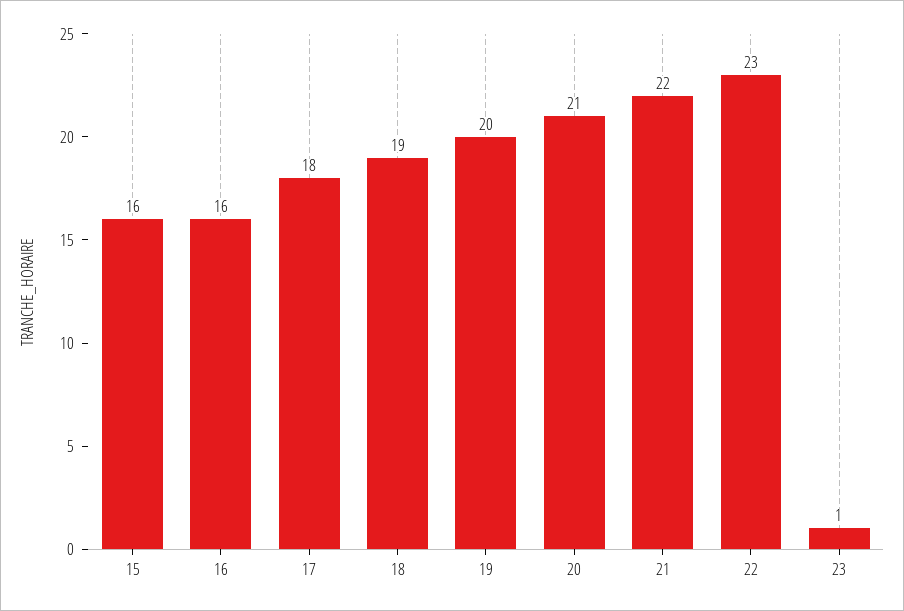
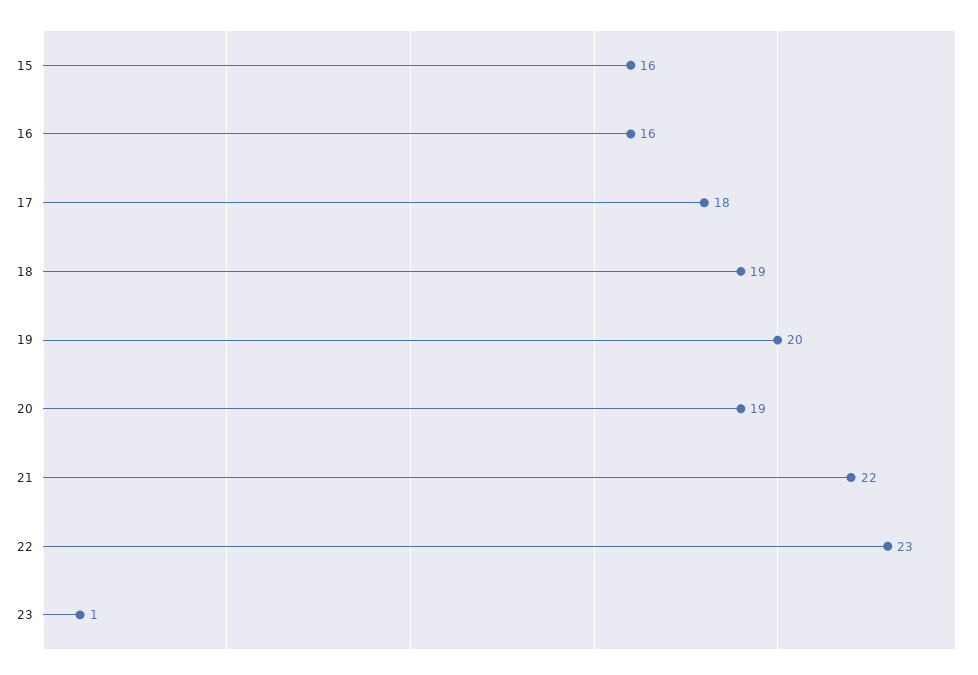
20: 21 -> 19

